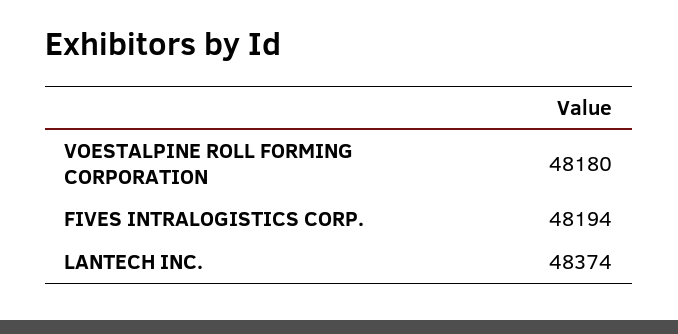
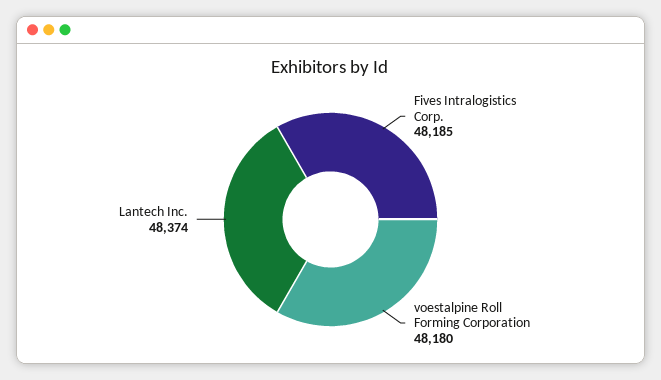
FIVES INTRALOGISTICS CORP.: 48194 -> 48185

